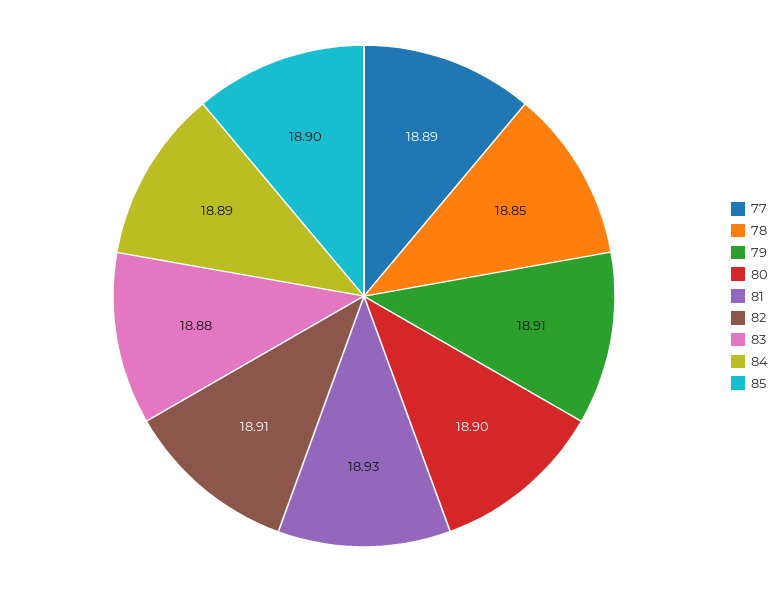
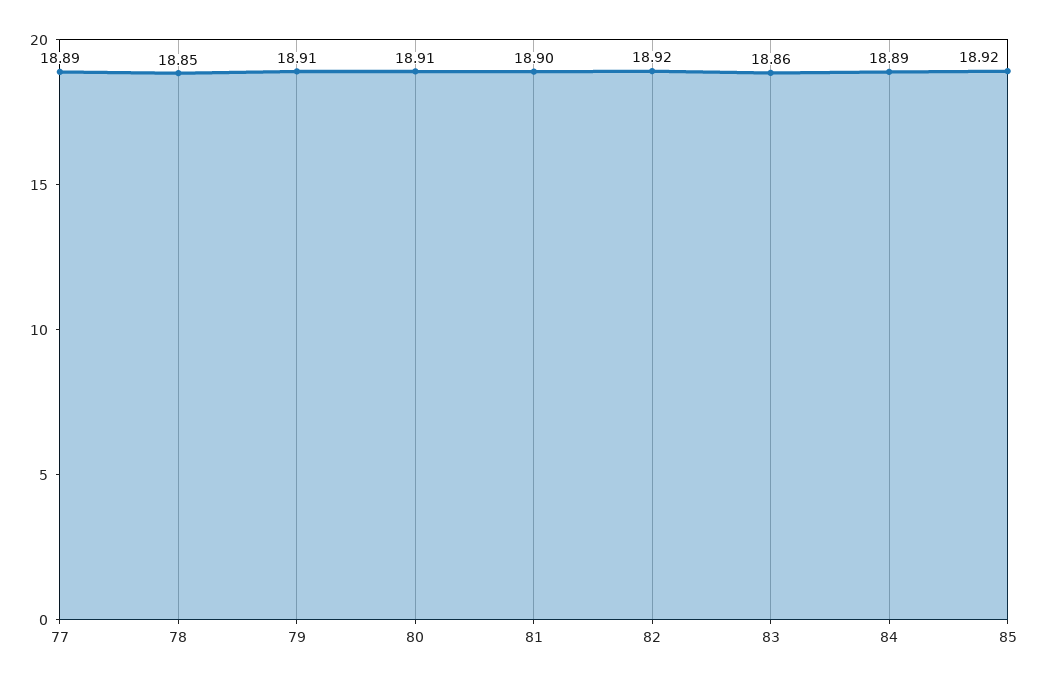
80: 18.9 -> 18.91
81: 18.93 -> 18.9
82: 18.91 -> 18.92
83: 18.88 -> 18.86
85: 18.9 -> 18.92

